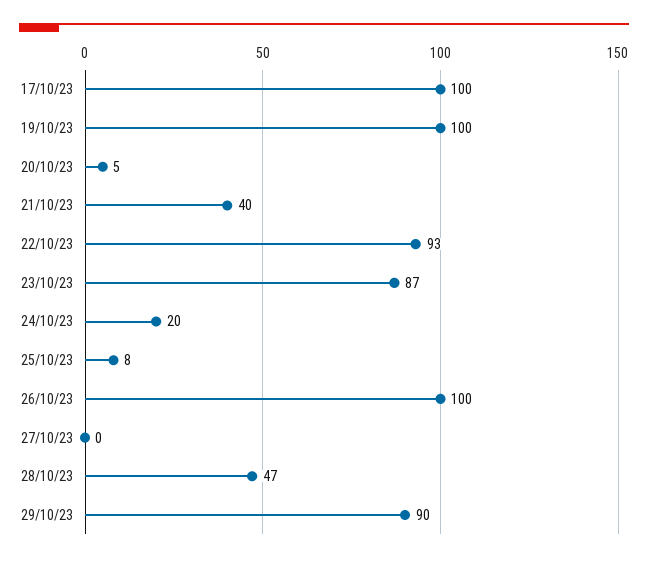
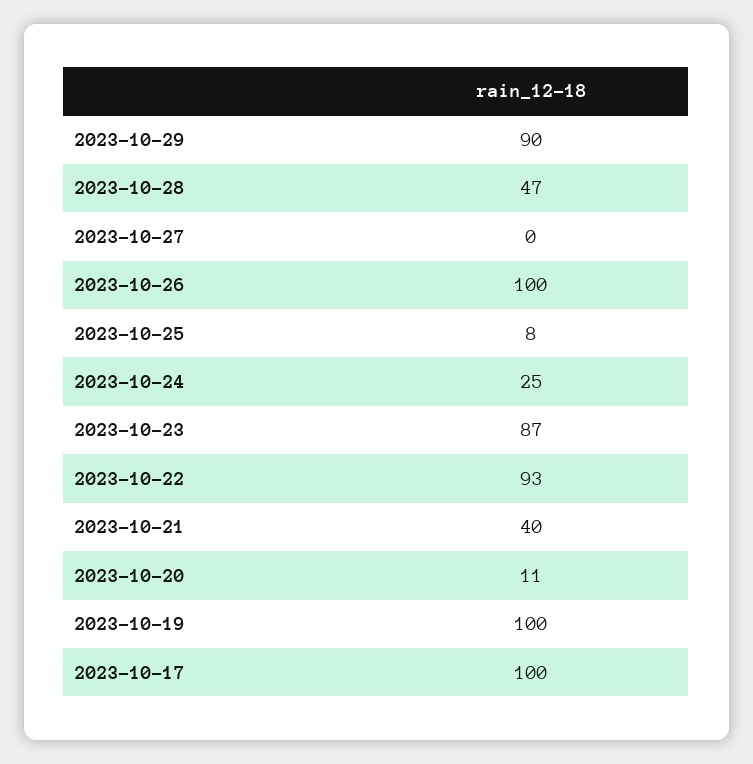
20/10/23: 5 -> 11
24/10/23: 20 -> 25

